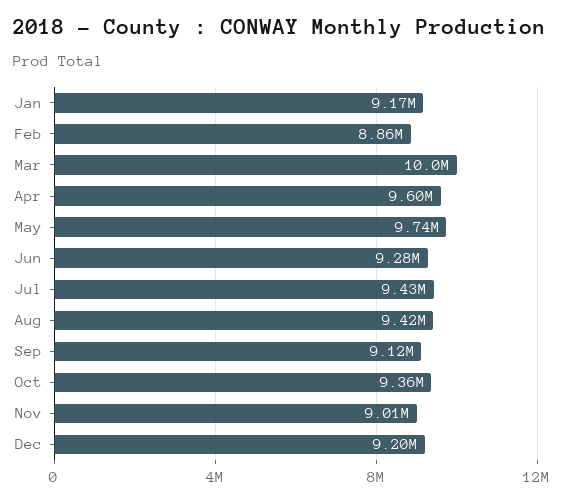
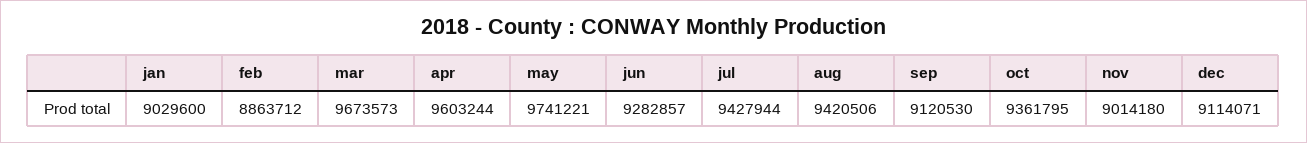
Jan: 9170000 -> 9029600
Mar: 10000000 -> 9673573
Dec: 9200000 -> 9114071

